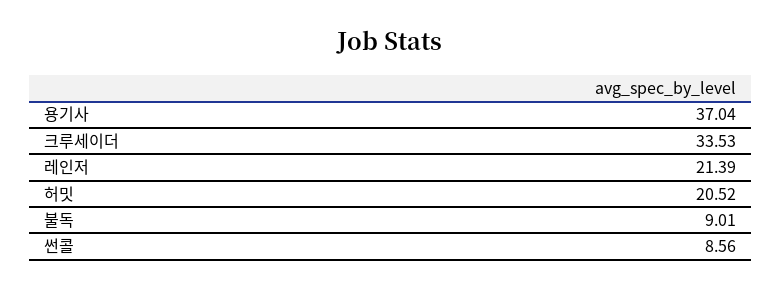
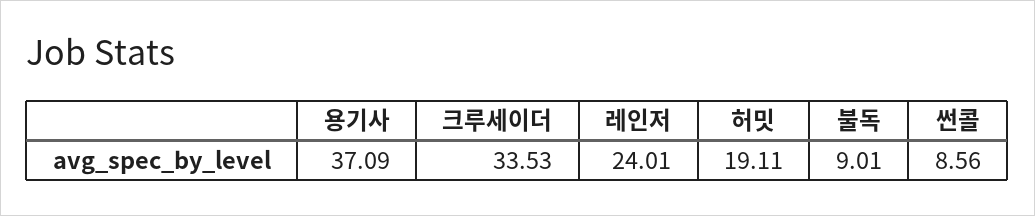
용기사: 37.04 -> 37.09
레인저: 21.39 -> 24.01
허밋: 20.52 -> 19.11

